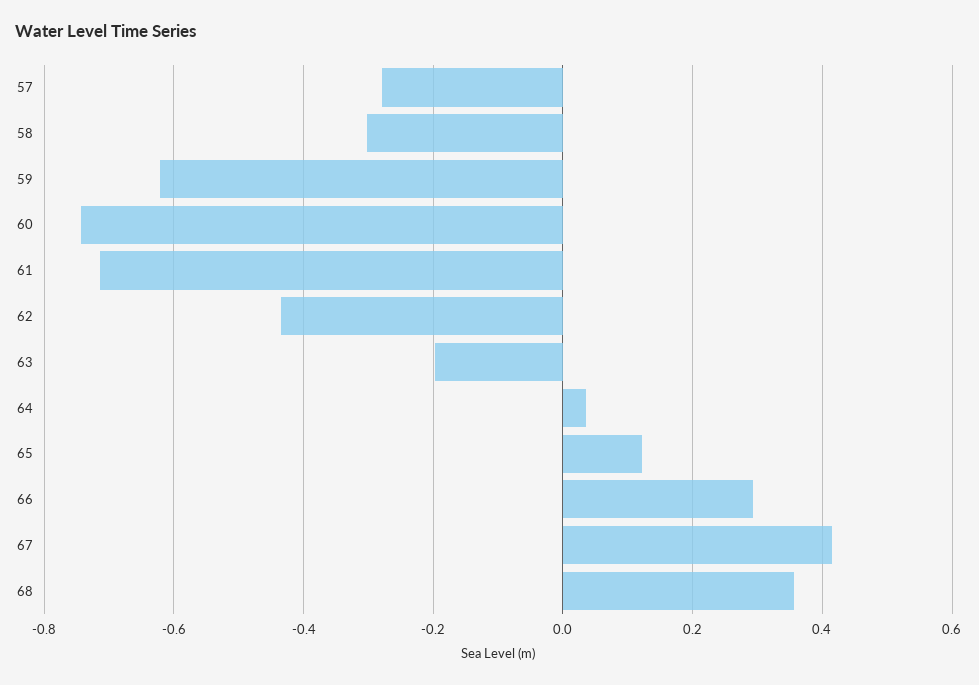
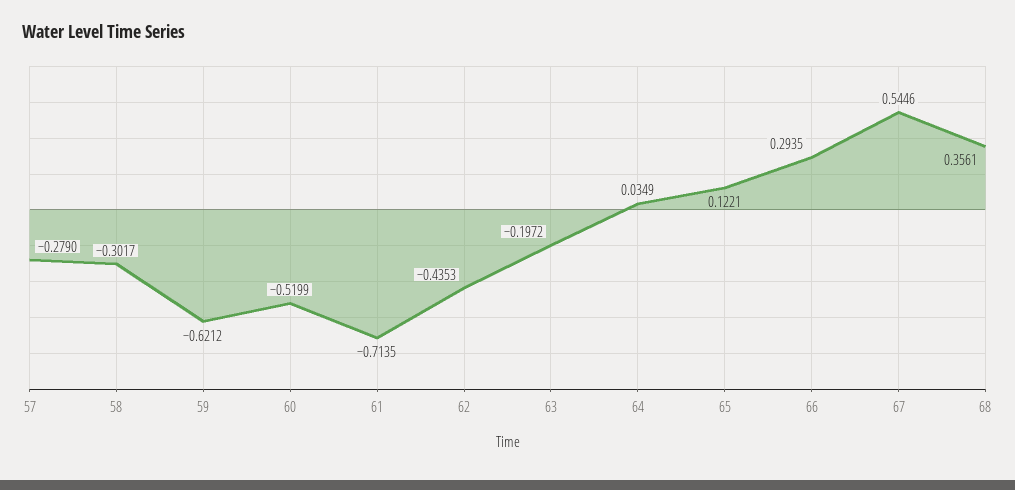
60: -0.74 -> -0.5199
67: 0.42 -> 0.5446

